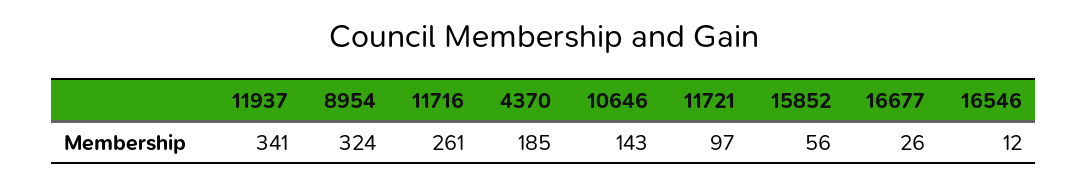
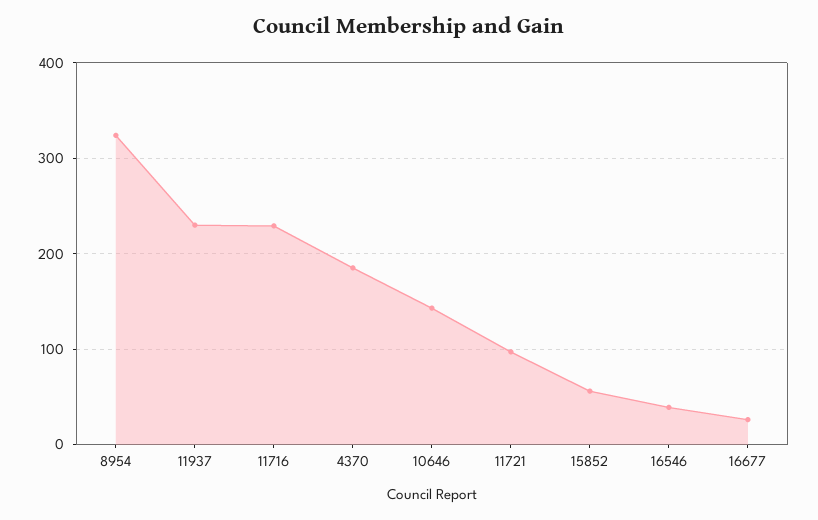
11937: 341 -> 230
11716: 261 -> 230
16546: 12 -> 40

